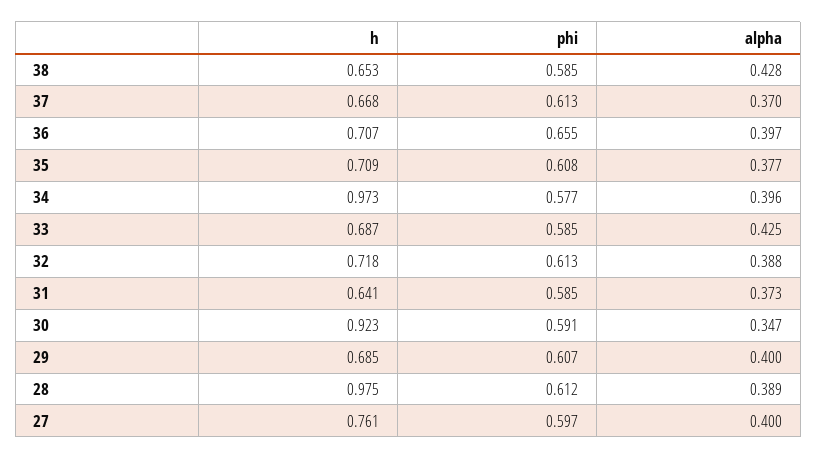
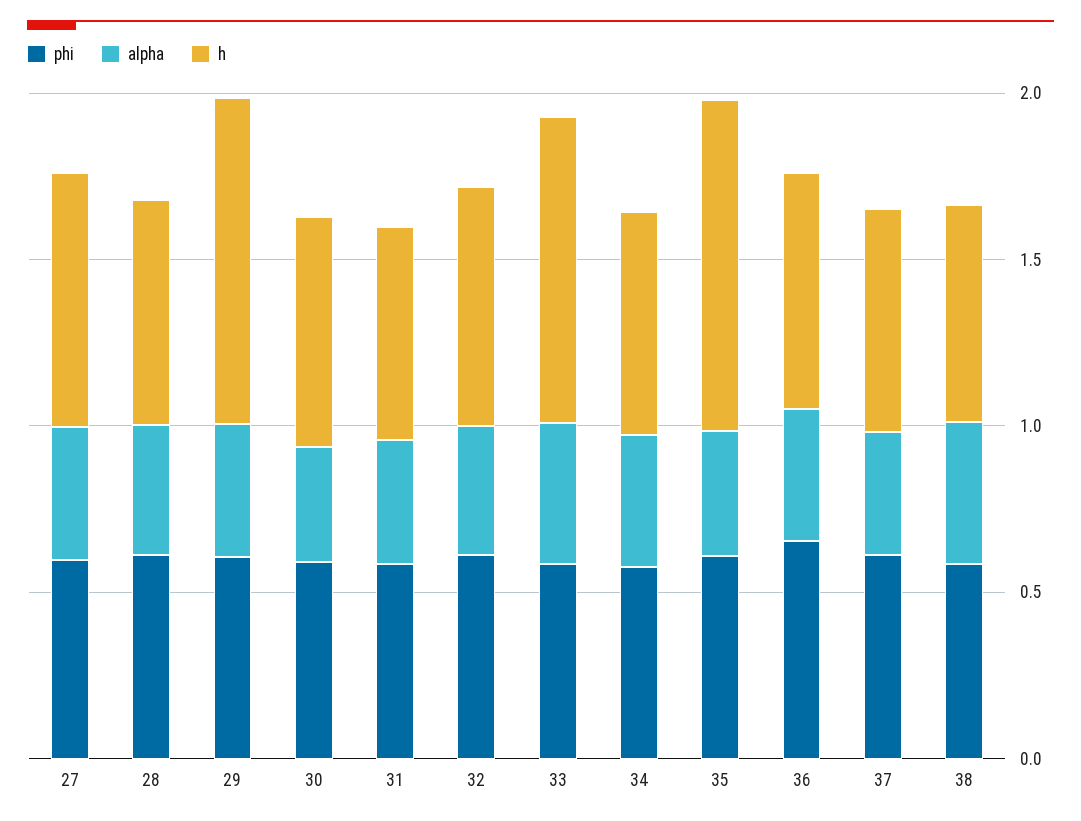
h, 35: 0.709 -> 1
h, 34: 0.973 -> 0.7
h, 33: 0.687 -> 0.9
h, 30: 0.923 -> 0.7
h, 29: 0.685 -> 1
h, 28: 0.975 -> 0.7

